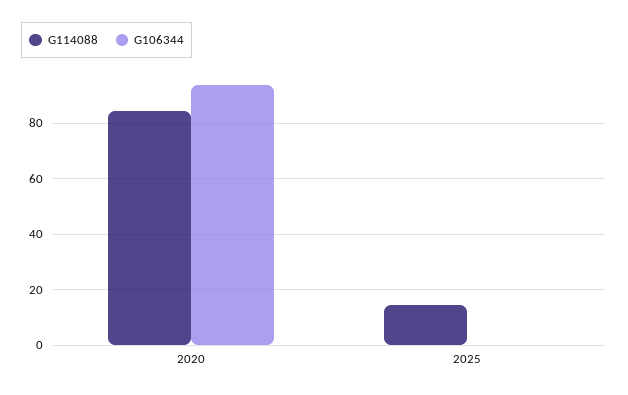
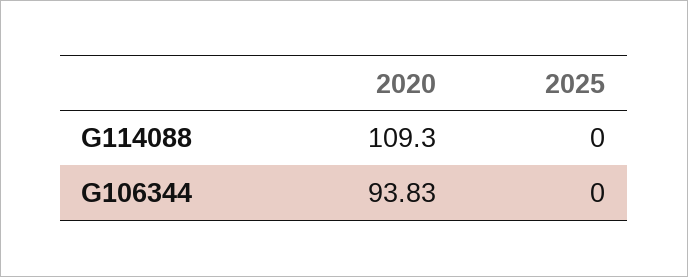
G114088, 2020: 85 -> 109.3
G114088, 2025: 15 -> 0

